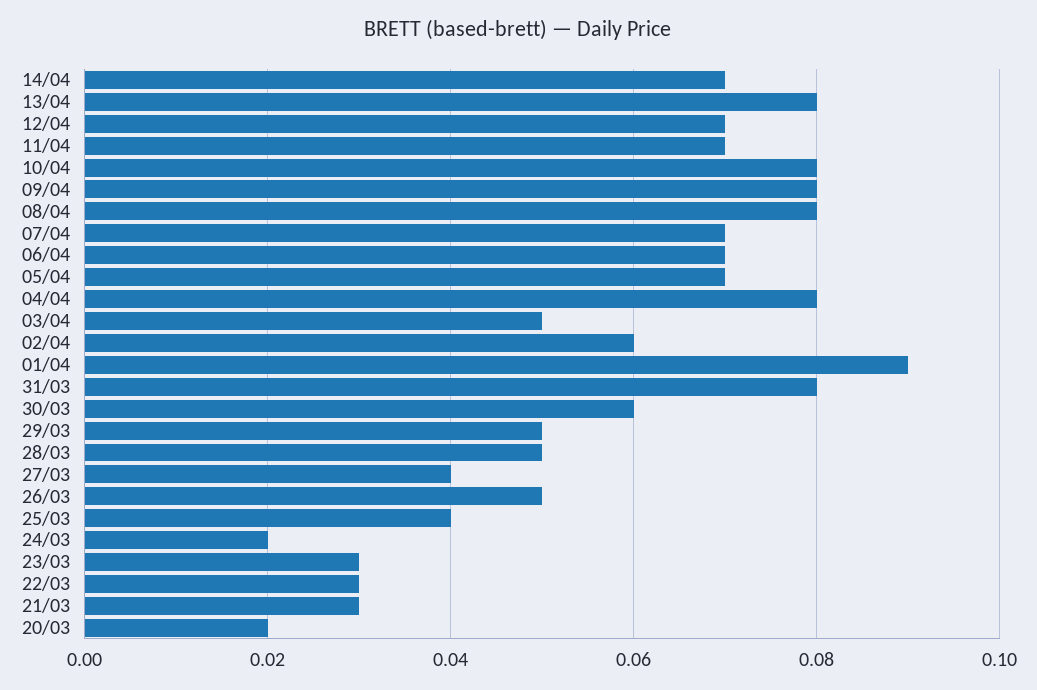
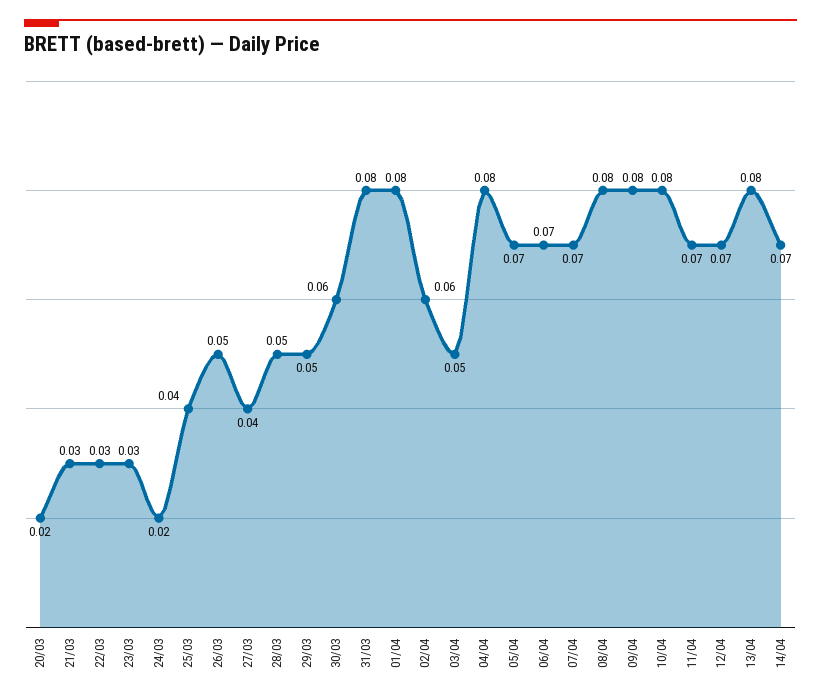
01/04: 0.09 -> 0.08

